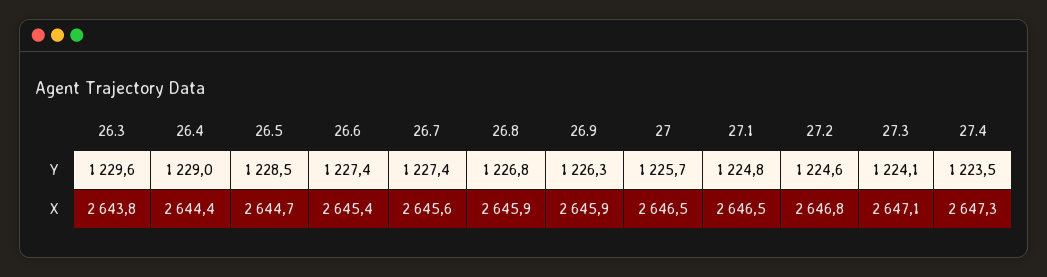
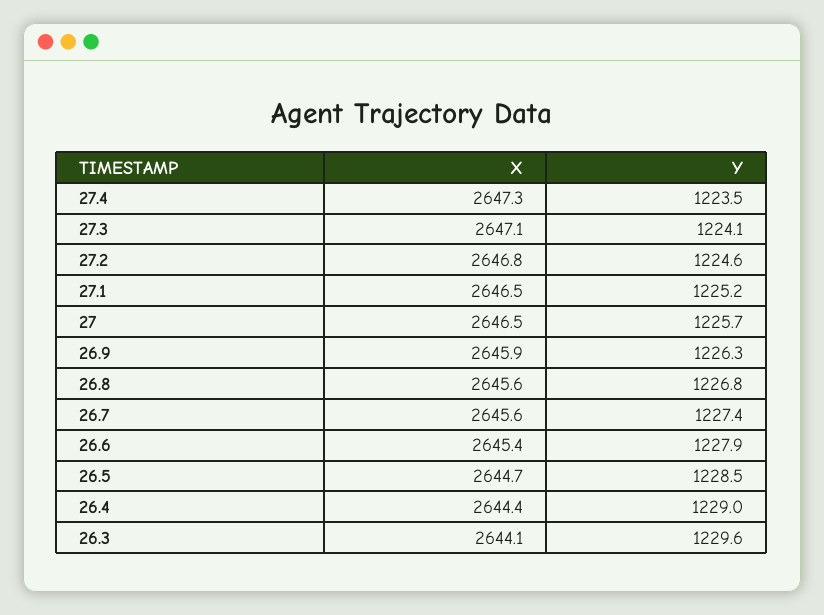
26.6, Y: 1227.4 -> 1227.9
27.1, Y: 1224.8 -> 1225.2
26.3, X: 2643.8 -> 2644.1
26.8, X: 2645.9 -> 2645.6

